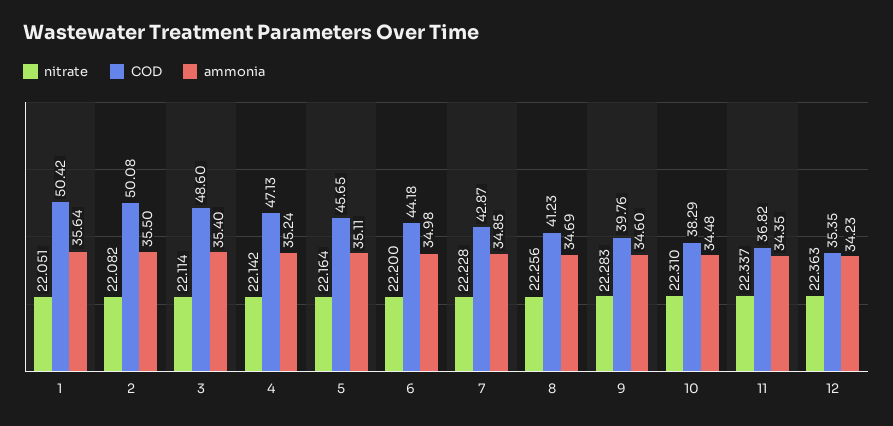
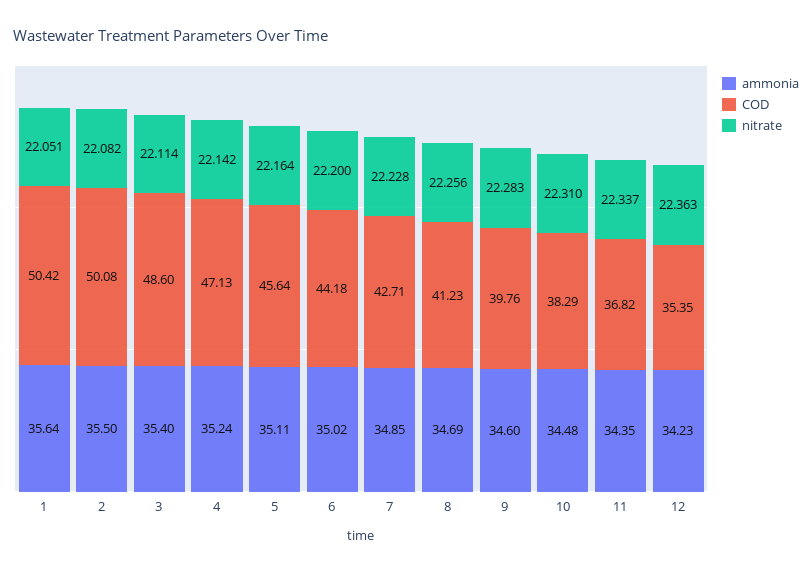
COD, 5: 45.65 -> 45.64
ammonia, 6: 34.98 -> 35.02
COD, 7: 42.87 -> 42.71

